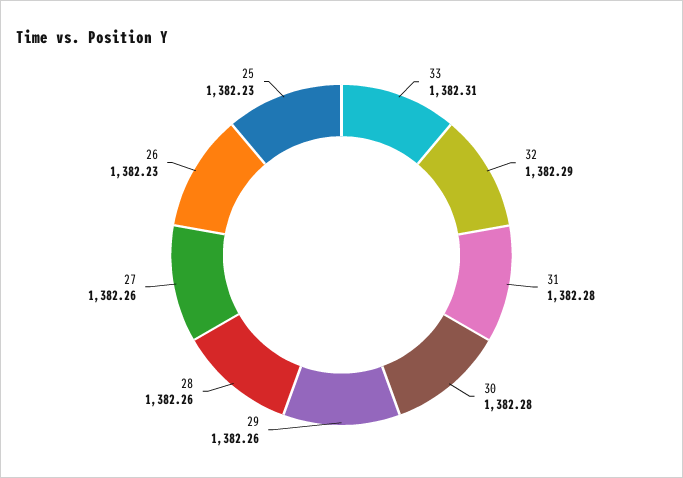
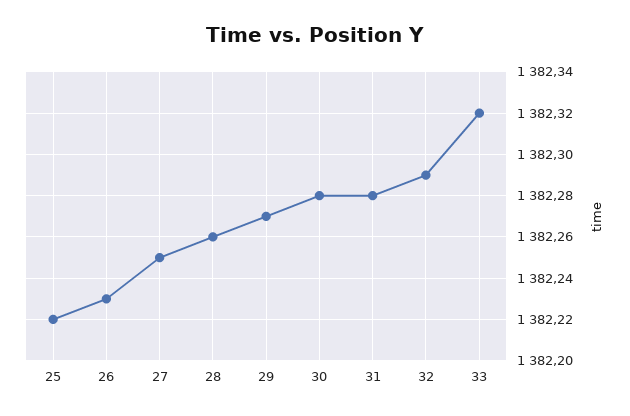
33: 1382.31 -> 1382.32
29: 1382.26 -> 1382.27
27: 1382.26 -> 1382.25
25: 1382.23 -> 1382.22

